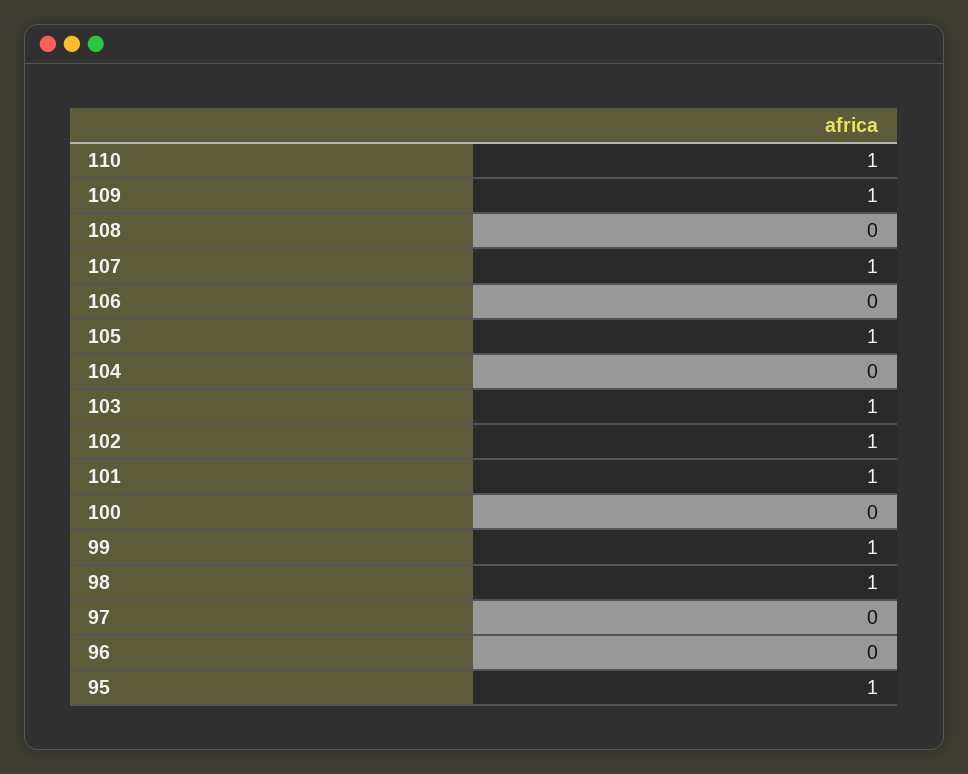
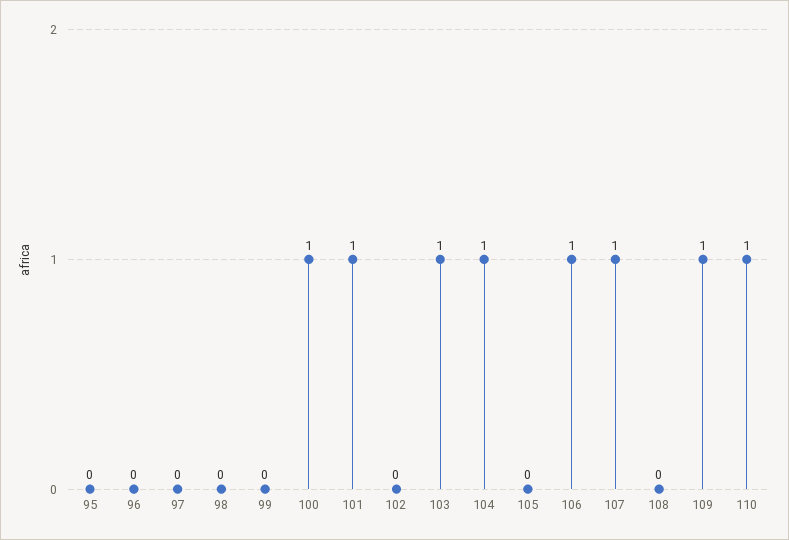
106: 0 -> 1
105: 1 -> 0
104: 0 -> 1
102: 1 -> 0
100: 0 -> 1
99: 1 -> 0
98: 1 -> 0
95: 1 -> 0

